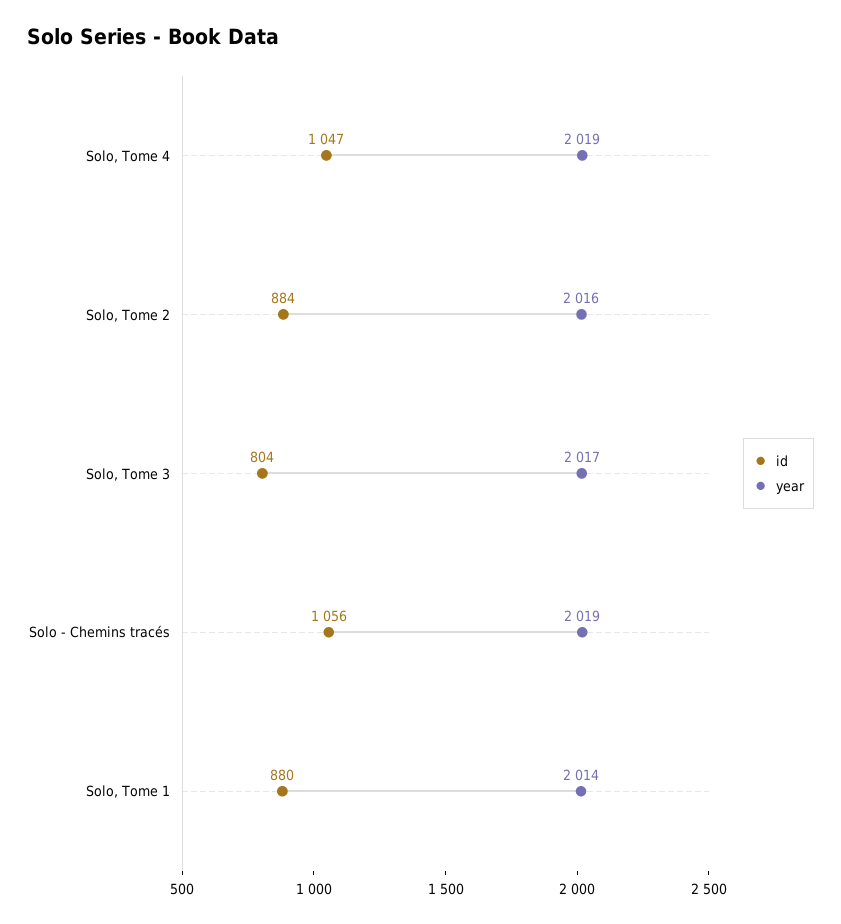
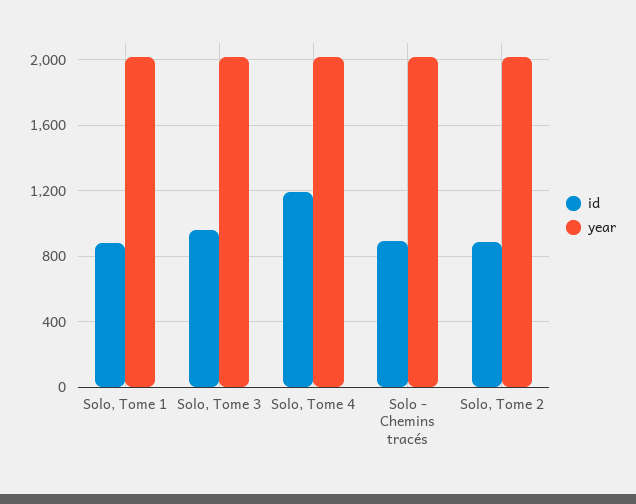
id, Solo, Tome 4: 1047 -> 1200
id, Solo, Tome 3: 804 -> 950
id, Solo - Chemins tracés: 1056 -> 900

